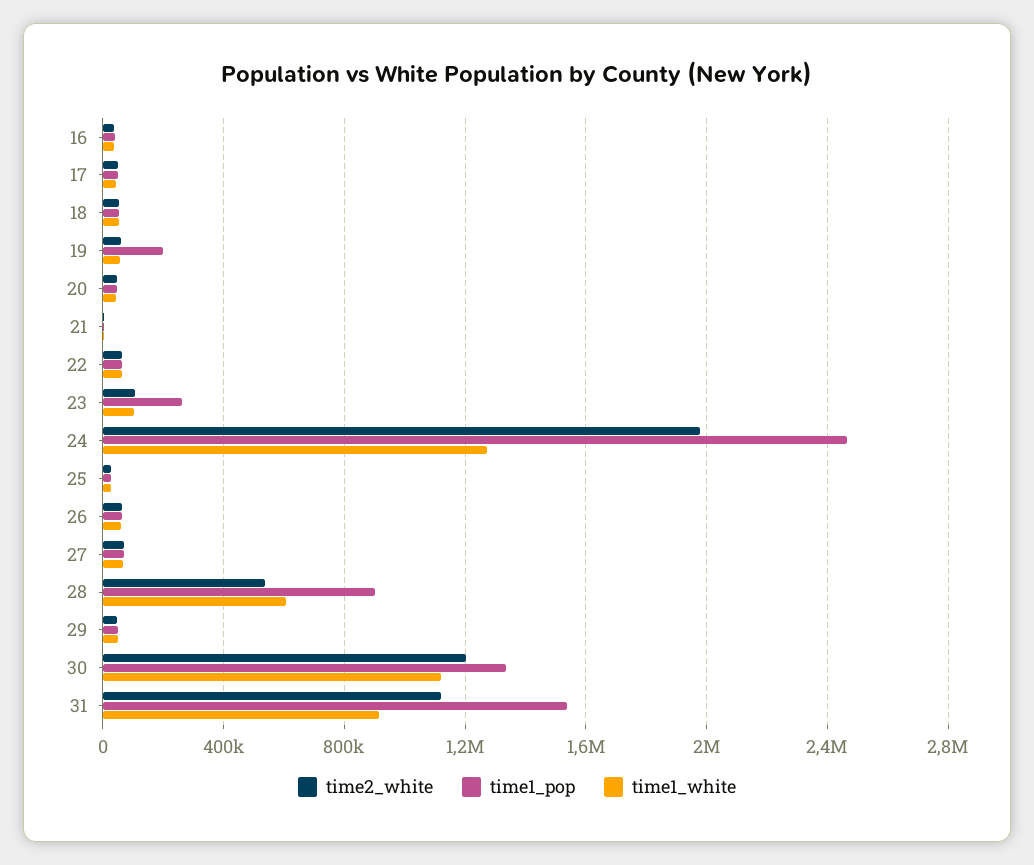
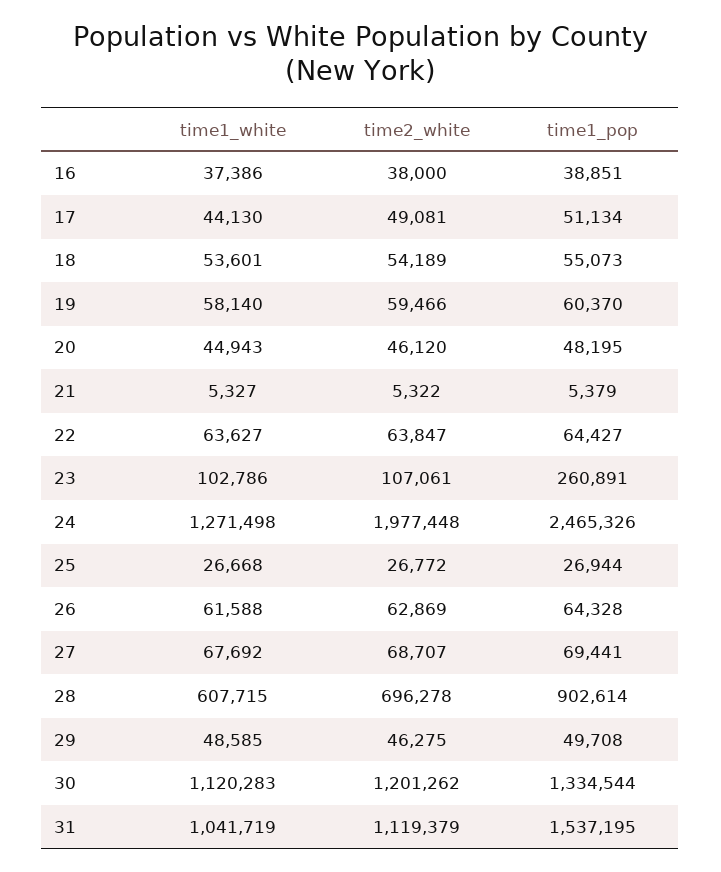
time1_pop, 19: 200000 -> 60370
time2_white, 28: 550000 -> 696278
time1_white, 31: 900000 -> 1041719

